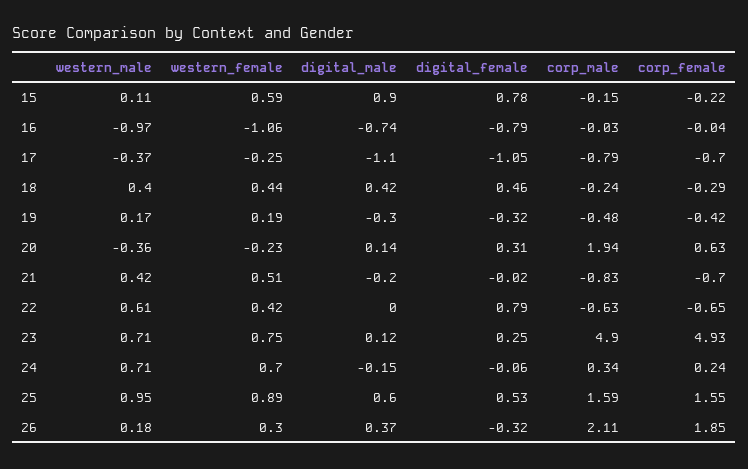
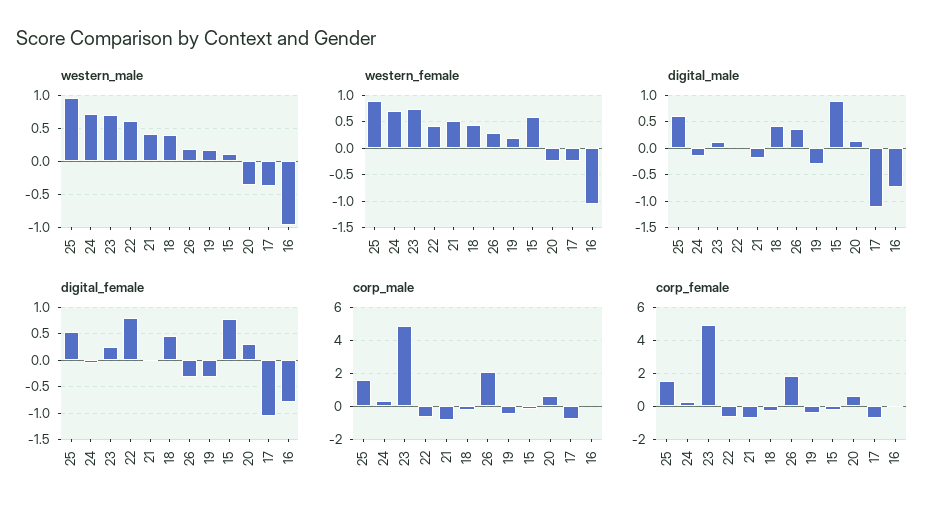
corp_male, 20: 1.94 -> 0.5

